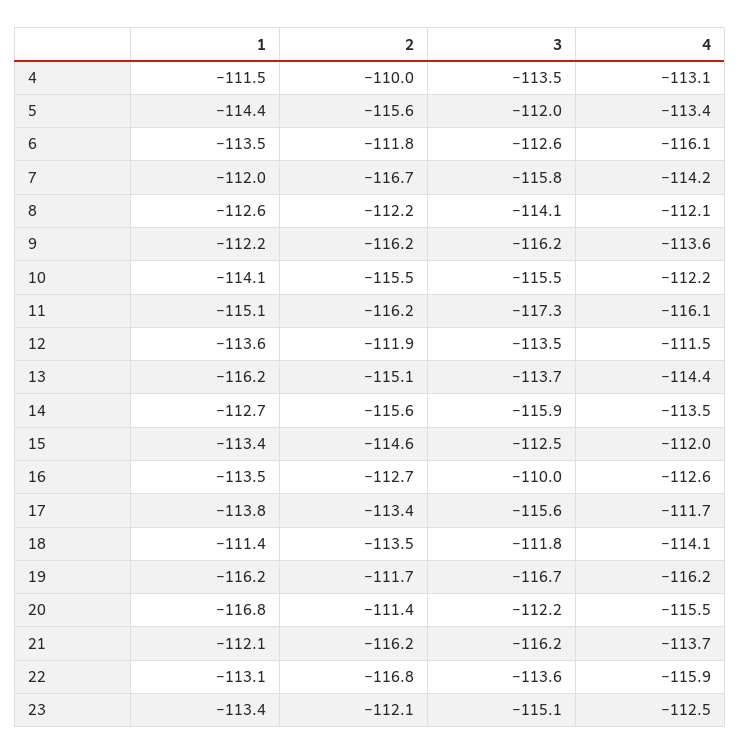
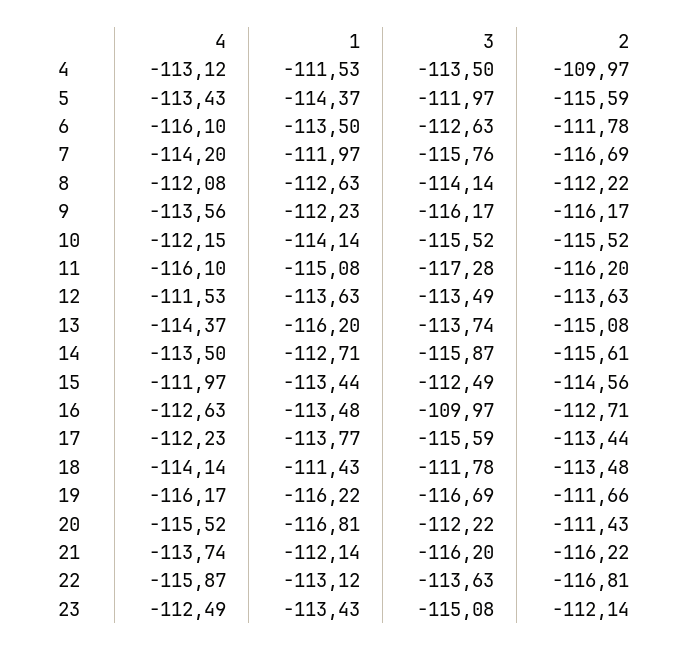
2, 12: -111.9 -> -113.63
4, 17: -111.7 -> -112.23

